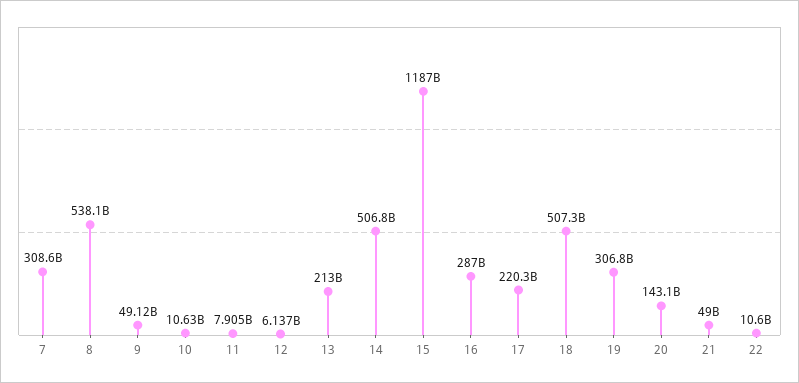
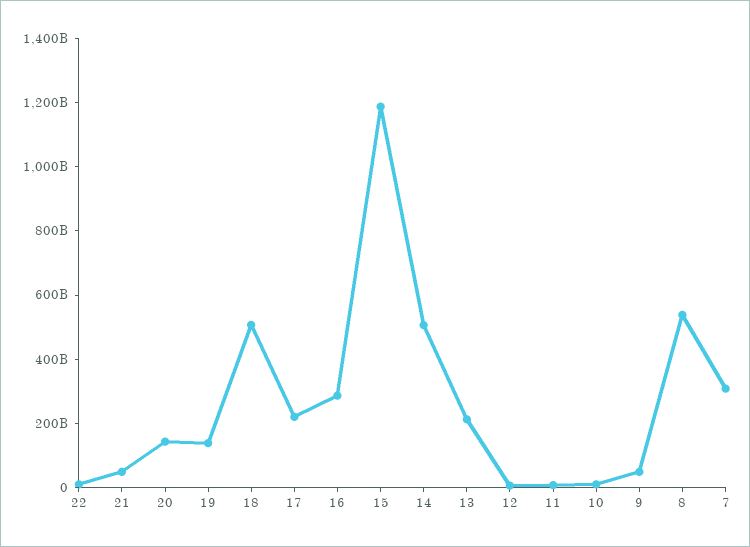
19: 306800000000 -> 150000000000

